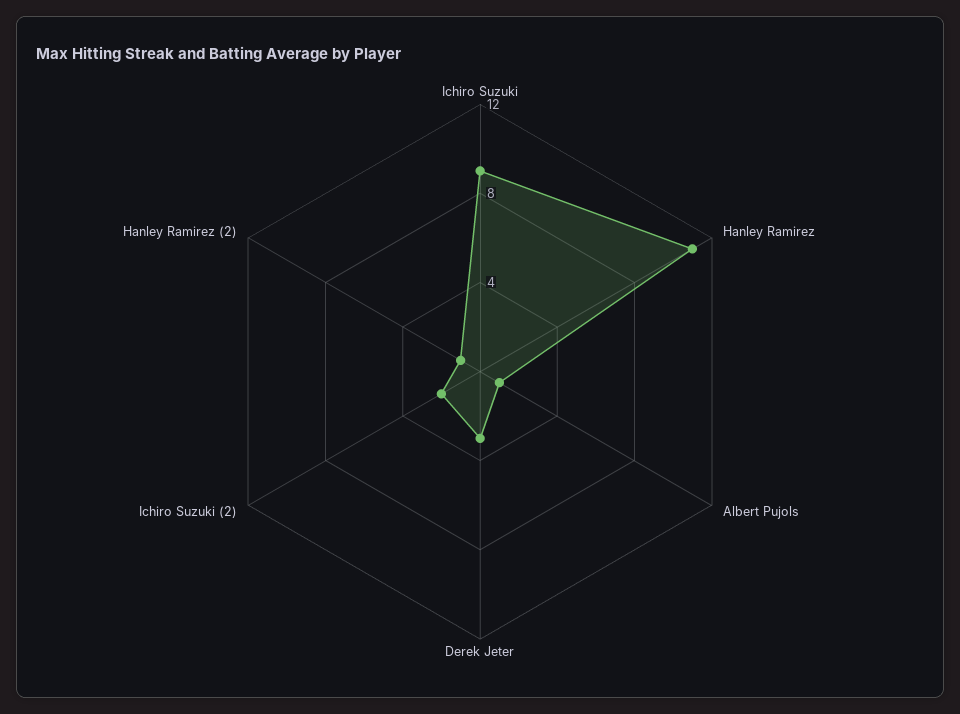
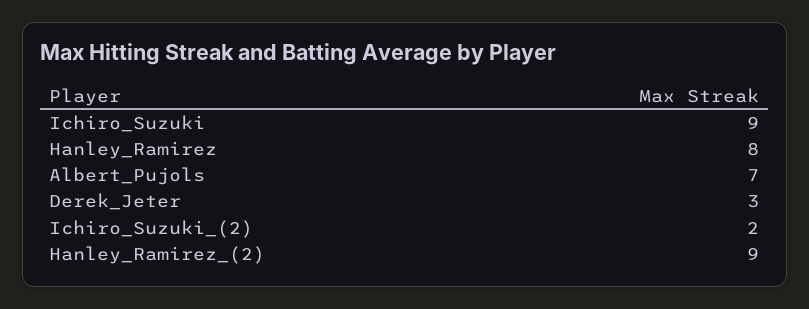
Hanley Ramirez: 11 -> 8
Albert Pujols: 1 -> 7
Hanley Ramirez (2): 1 -> 9

